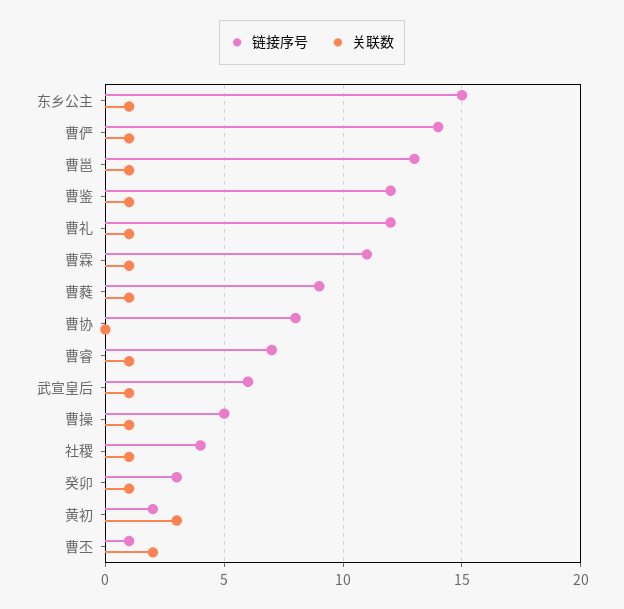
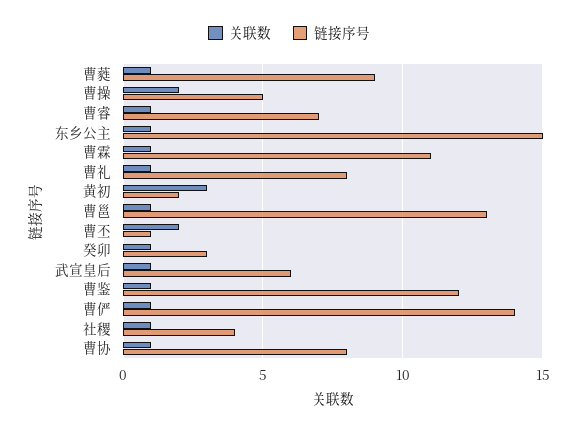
链接序号, 曹礼: 12 -> 8
关联数, 曹协: 0 -> 1
关联数, 曹操: 1 -> 2

